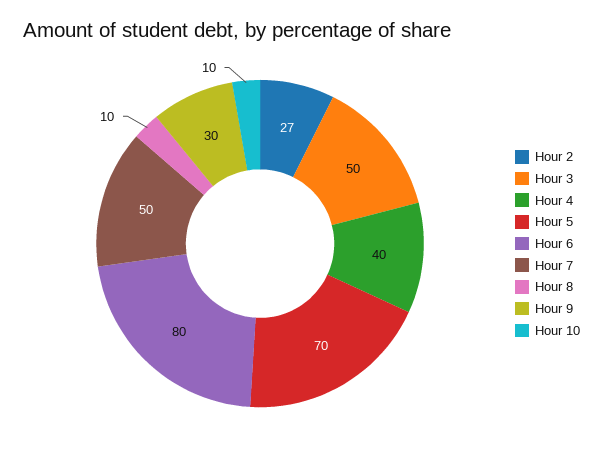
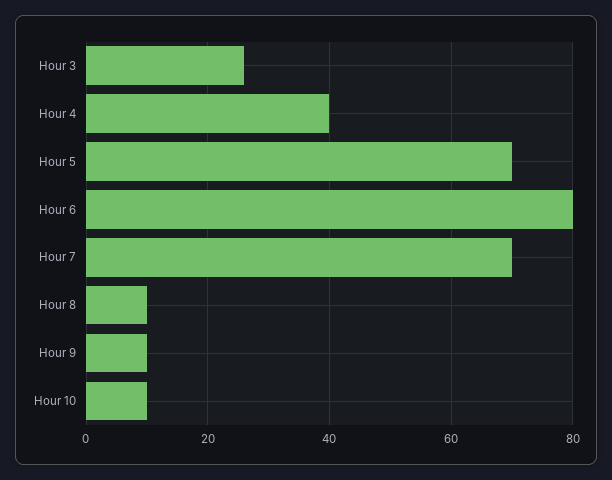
Hour 2: 27 -> none
Hour 3: 50 -> 25
Hour 7: 50 -> 70
Hour 9: 30 -> 10

